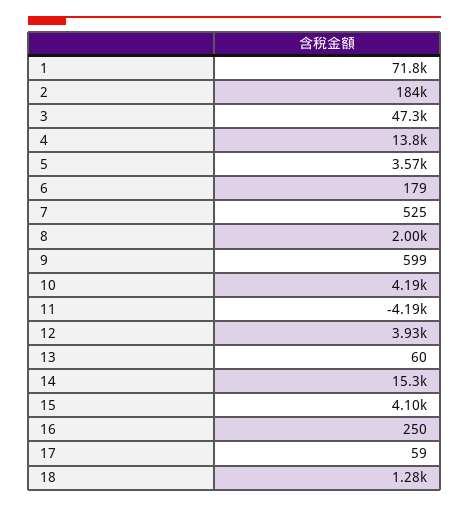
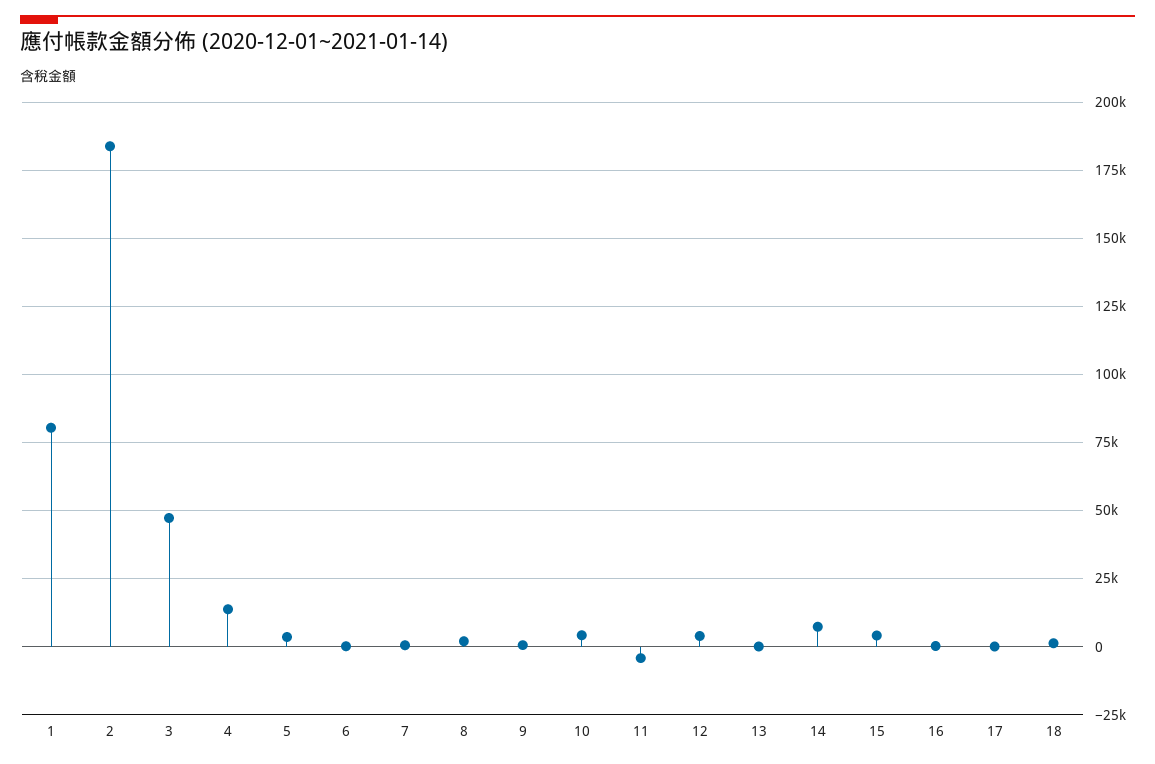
1: 71800 -> 80000
14: 15300 -> 7500

